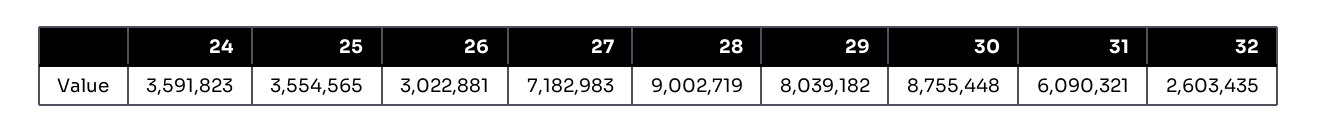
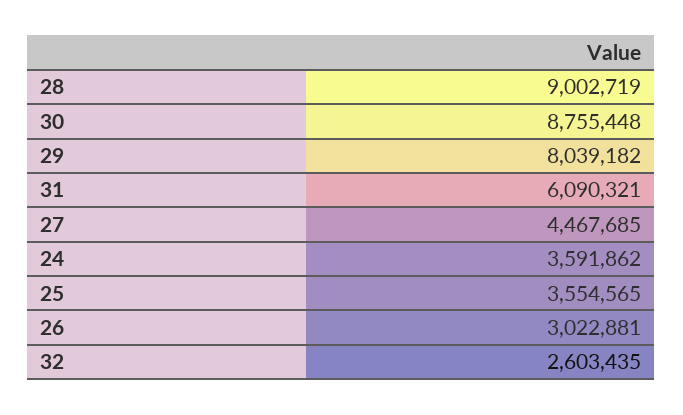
24: 3591823 -> 3591862
27: 7182983 -> 4467685

